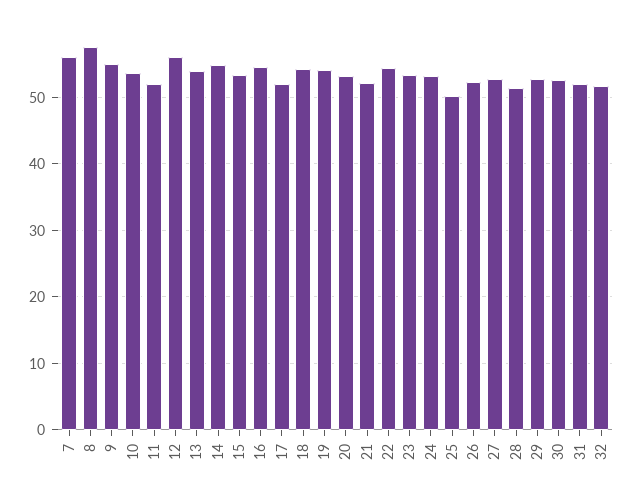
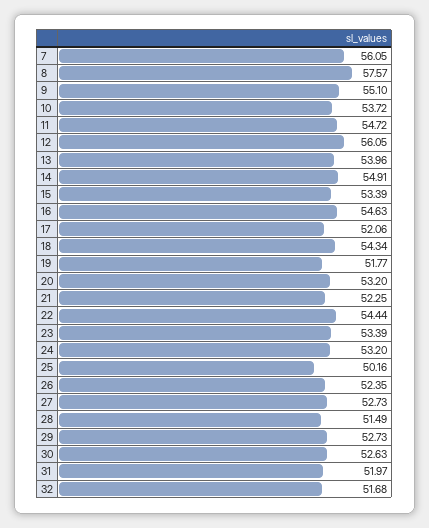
11: 52 -> 54.72
19: 54 -> 51.77

